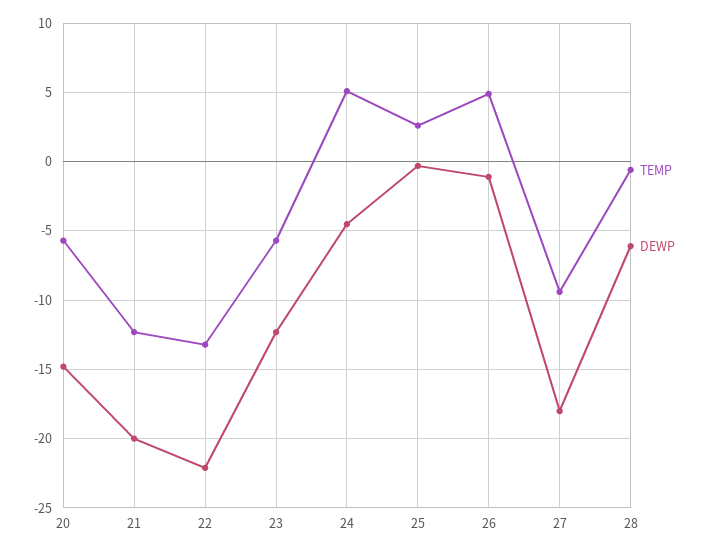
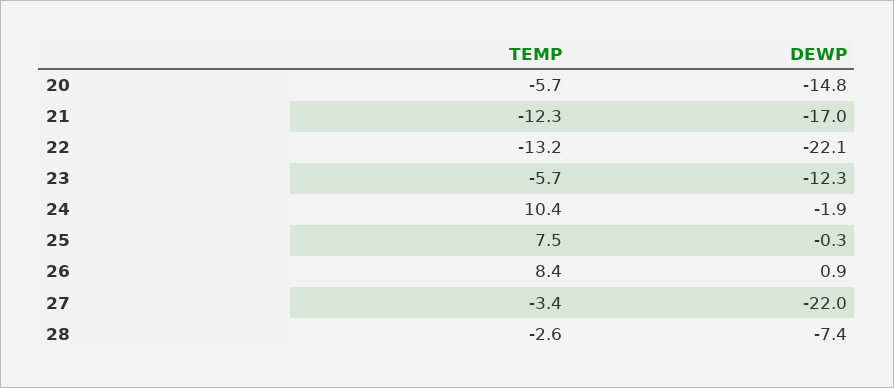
DEWP, 21: -20 -> -17
TEMP, 24: 5 -> 10.4
DEWP, 24: -4.5 -> -1.9
TEMP, 25: 2.5 -> 7.5
TEMP, 26: 5 -> 8.4
DEWP, 26: -1 -> 0.9
TEMP, 27: -9.5 -> -3.4
DEWP, 27: -18 -> -22
TEMP, 28: -0.5 -> -2.6
DEWP, 28: -6 -> -7.4

